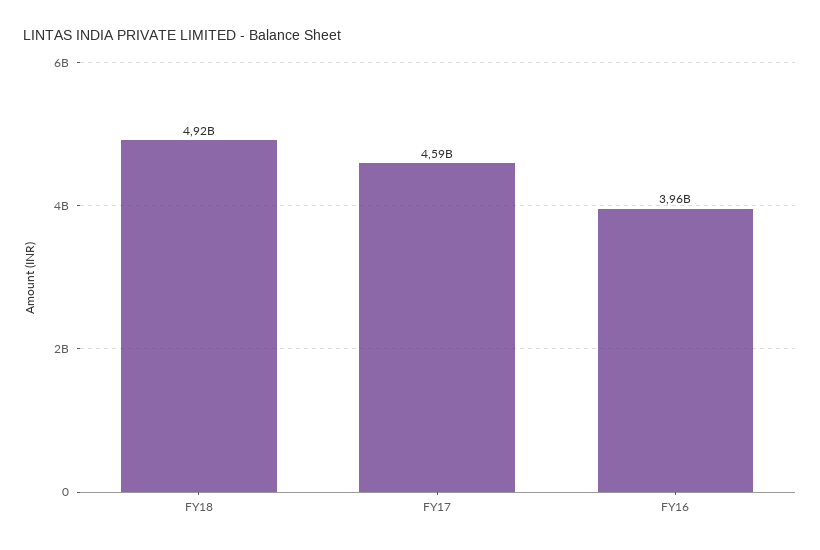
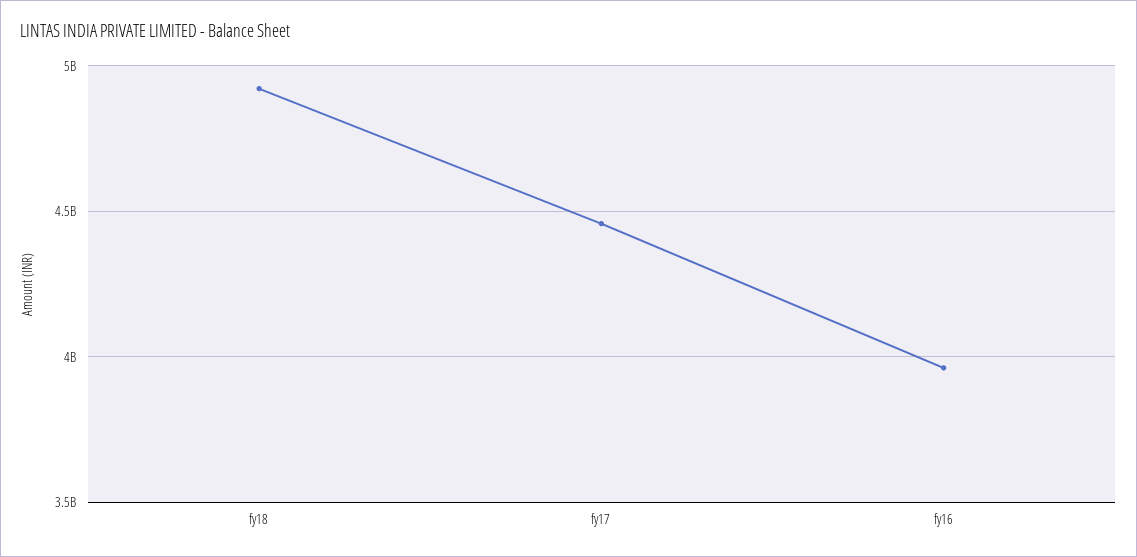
FY17: 4590000000 -> 4450000000

